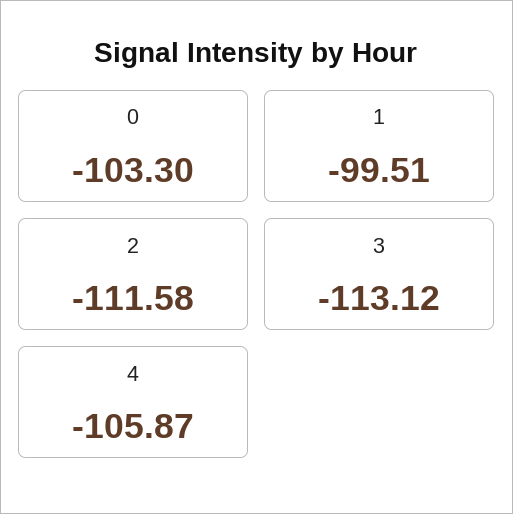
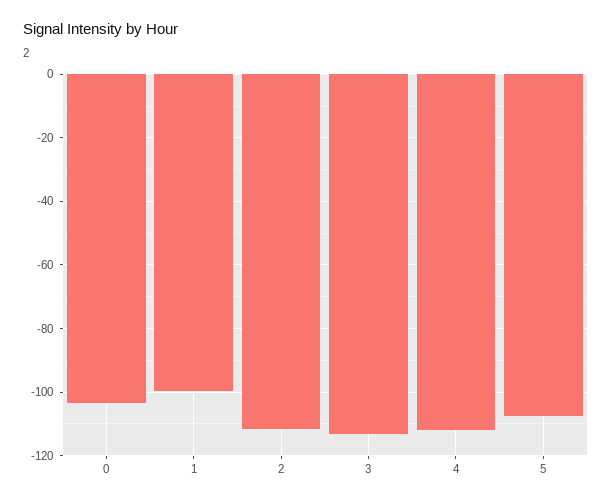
4: -105.87 -> -112
5: none -> -108

